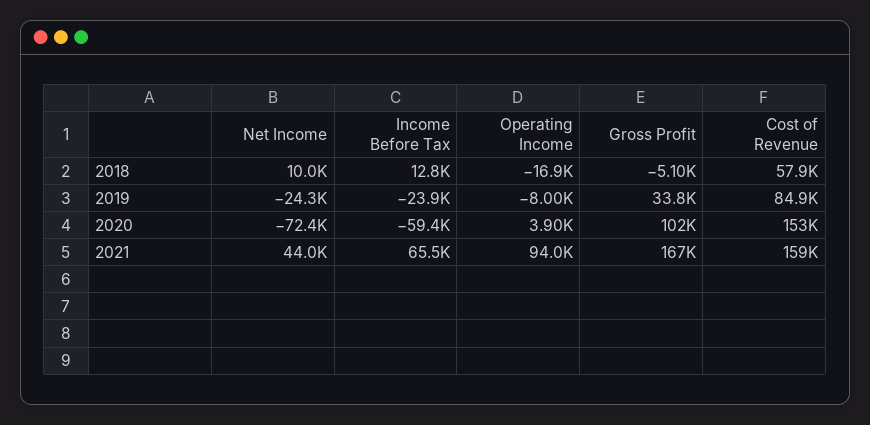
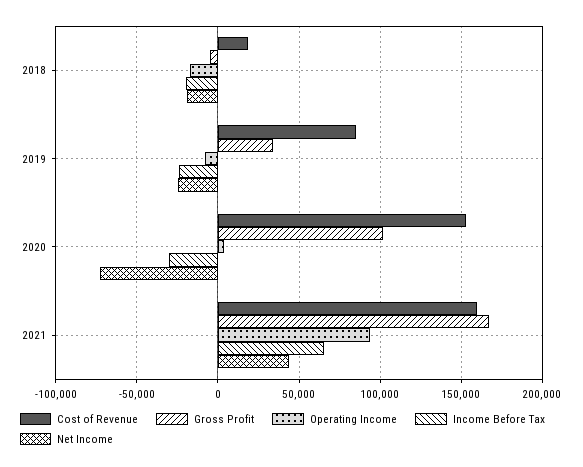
Net Income, 2018: 10000 -> -20000
Income Before Tax, 2018: 12800 -> -20000
Cost of Revenue, 2018: 57900 -> 20000
Income Before Tax, 2020: -59400 -> -30000

